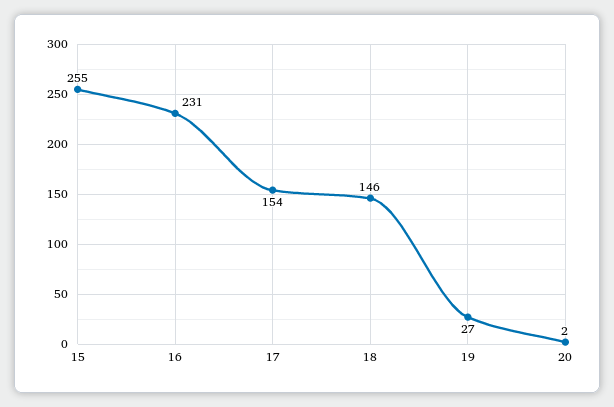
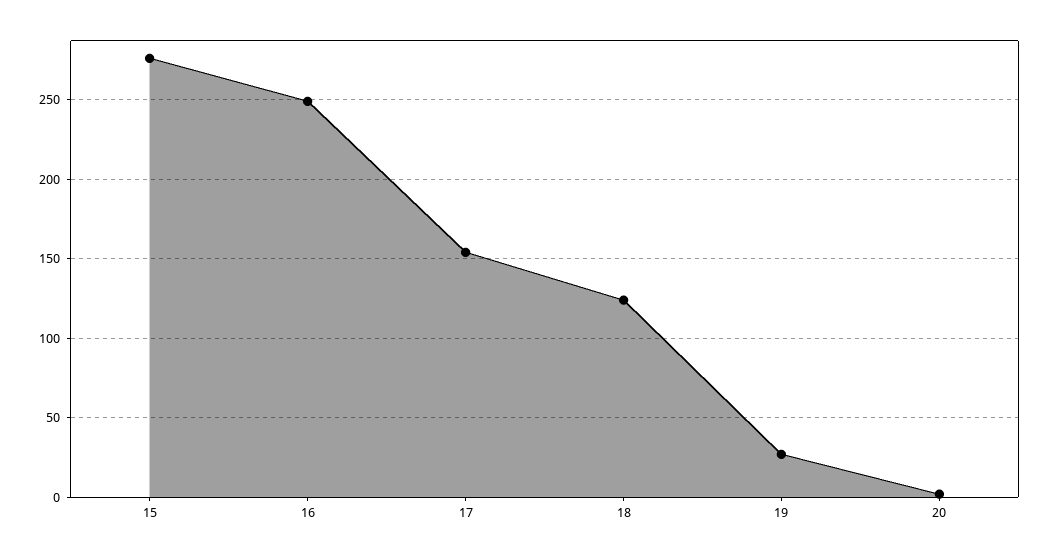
15: 255 -> 275
16: 231 -> 250
18: 146 -> 125

